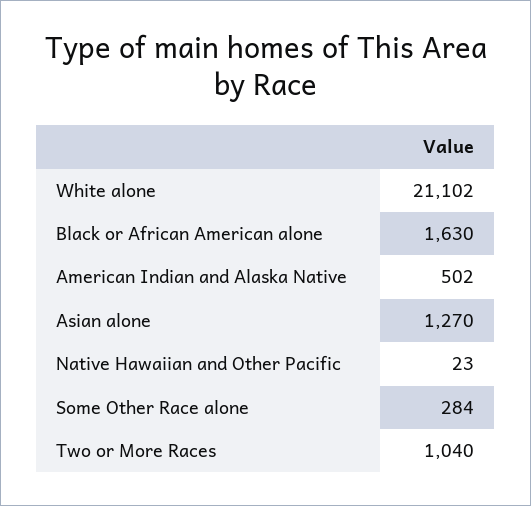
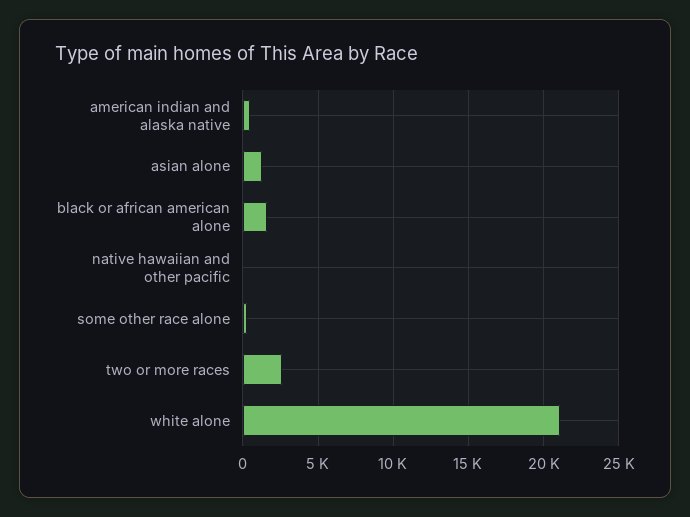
Two or More Races: 1040 -> 2500

